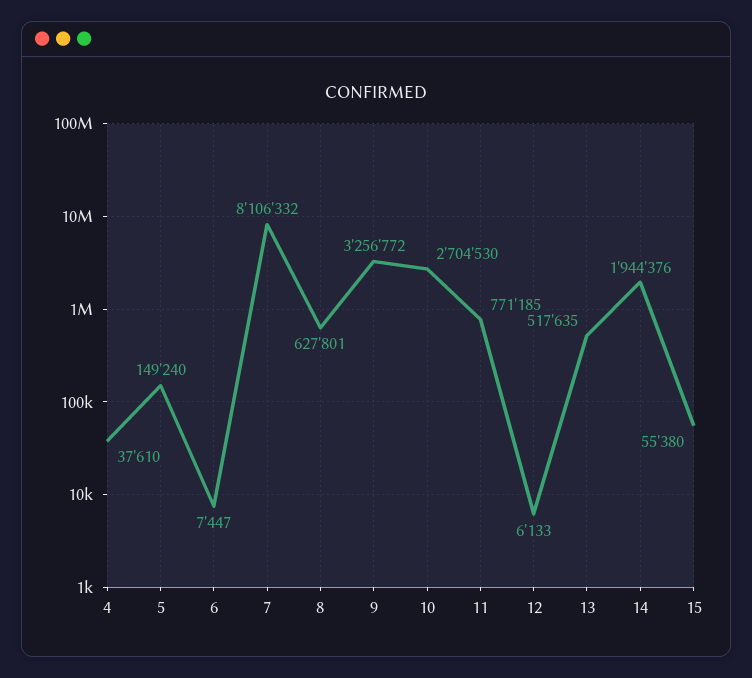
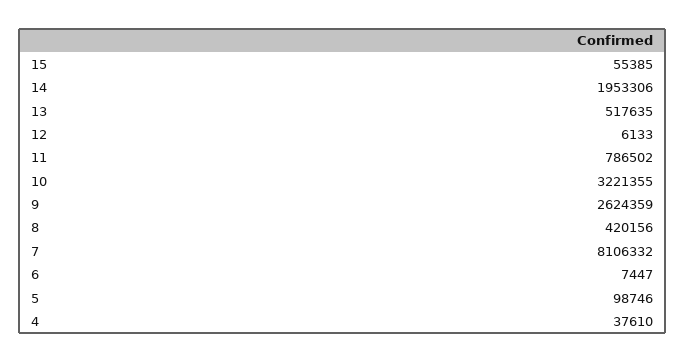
5: 149240 -> 98746
8: 627801 -> 420156
9: 3256772 -> 2624359
10: 2704530 -> 3221355
11: 771185 -> 786502
14: 1944376 -> 1953306
15: 55380 -> 55385

